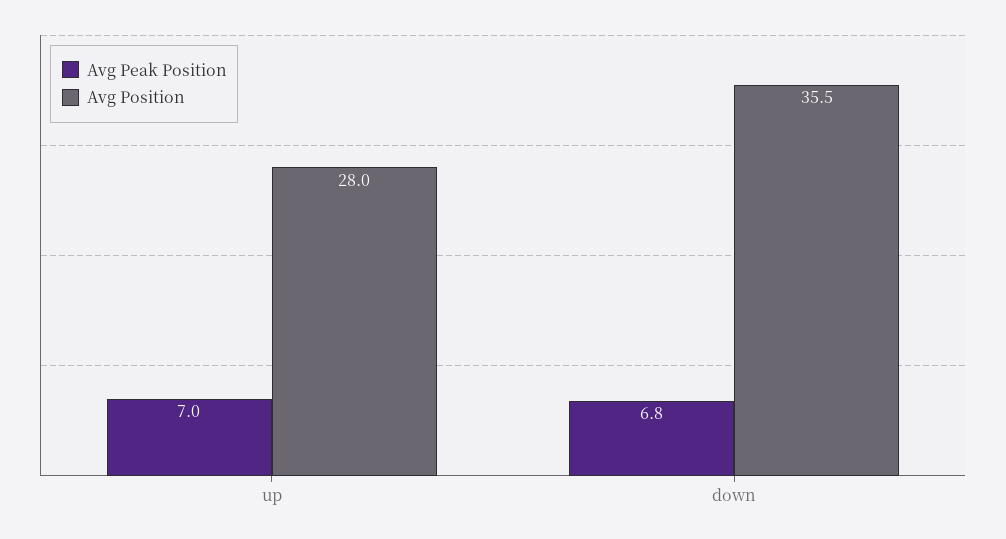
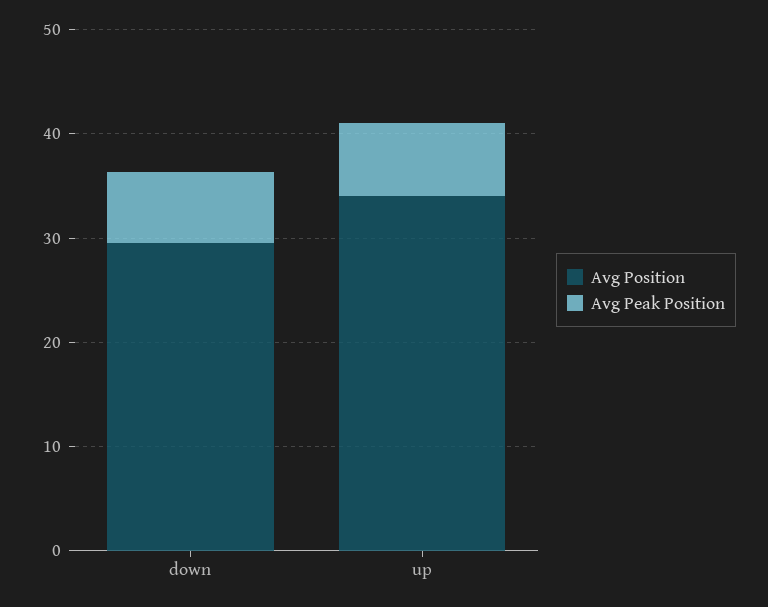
Avg Position, up: 28 -> 34
Avg Position, down: 35.5 -> 30

